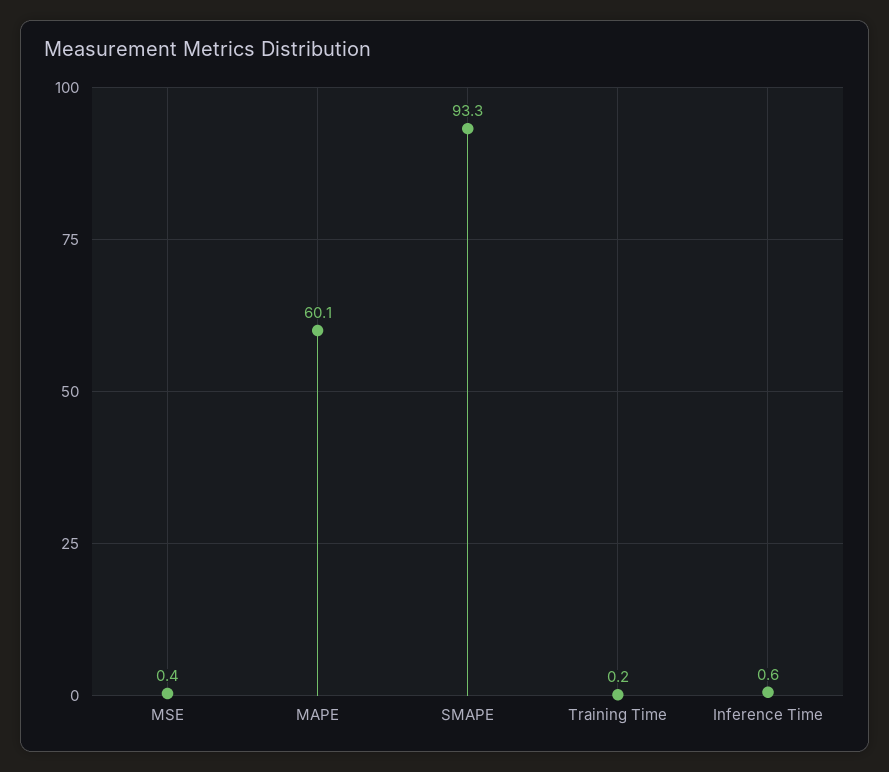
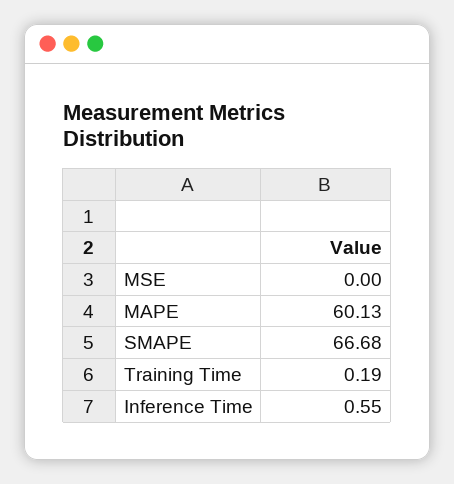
MSE: 0.4 -> 0
SMAPE: 93.3 -> 66.68

